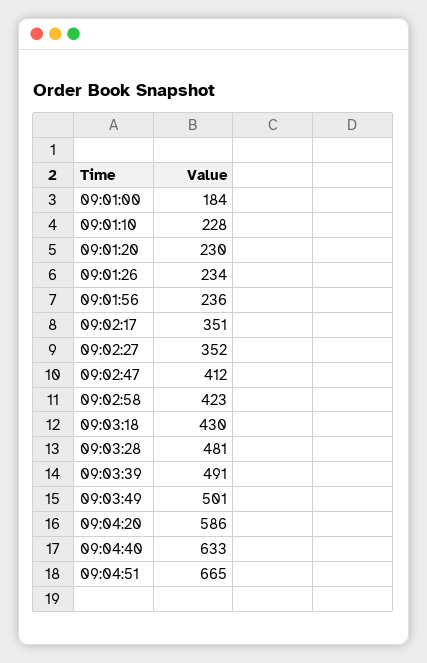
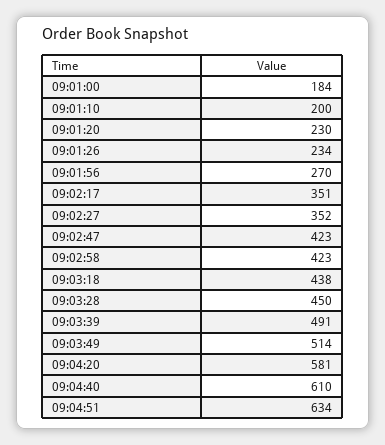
09:01:10: 228 -> 200
09:01:56: 236 -> 270
09:02:47: 412 -> 423
09:03:18: 430 -> 438
09:03:28: 481 -> 450
09:03:49: 501 -> 514
09:04:20: 586 -> 581
09:04:40: 633 -> 610
09:04:51: 665 -> 634

